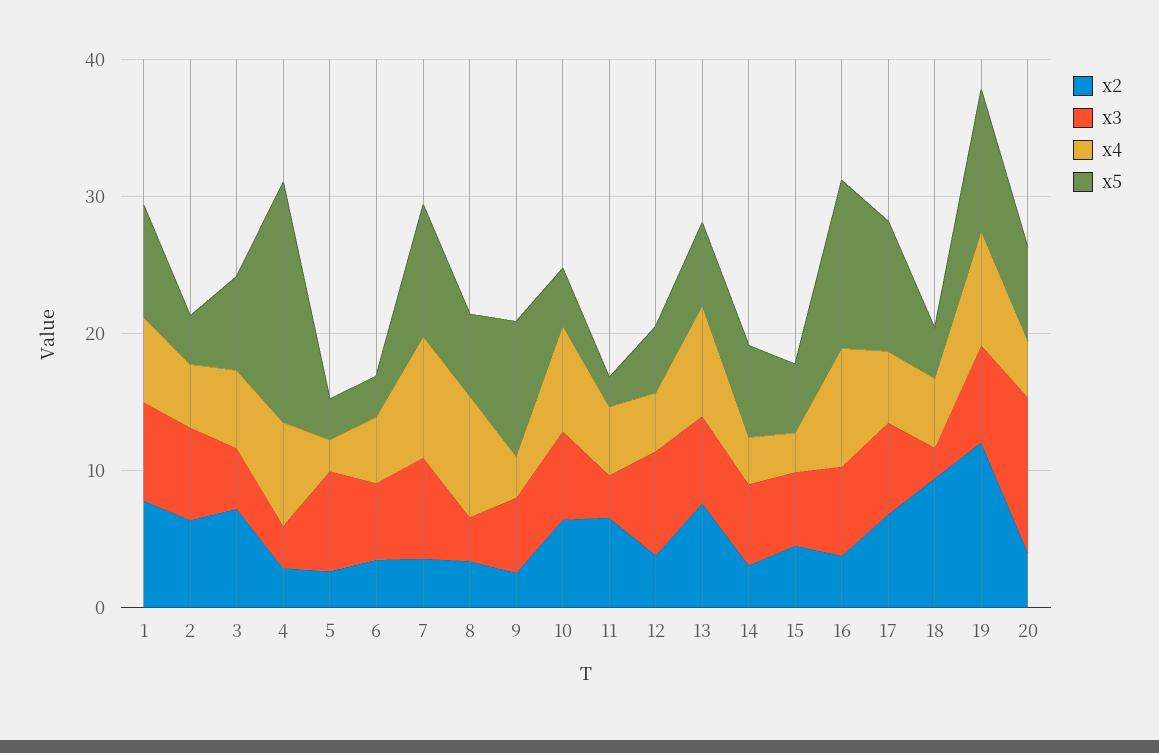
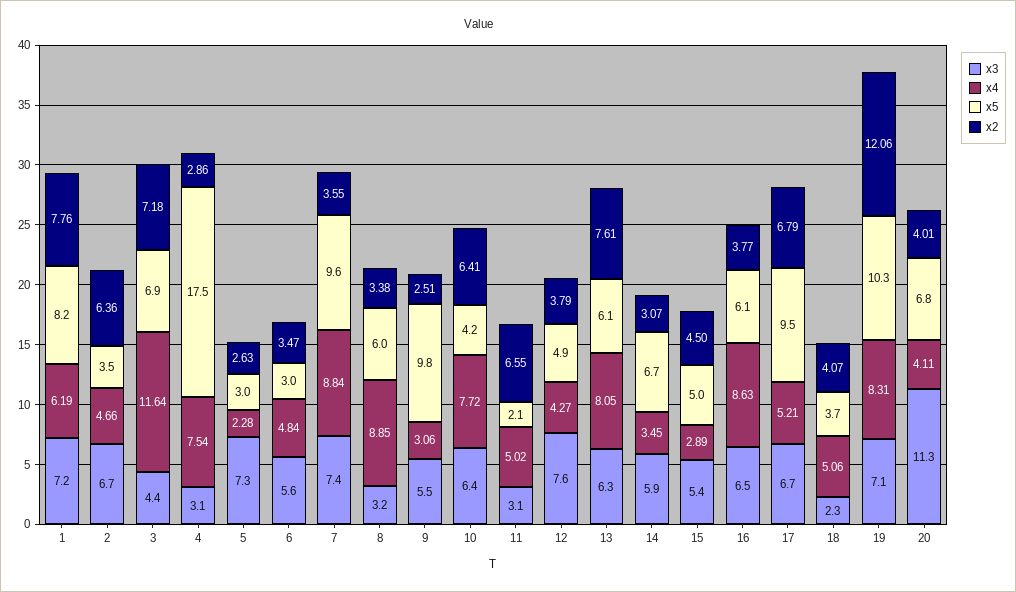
x4, 3: 6 -> 11.64
x5, 16: 12 -> 6.1
x2, 18: 10 -> 4.07

